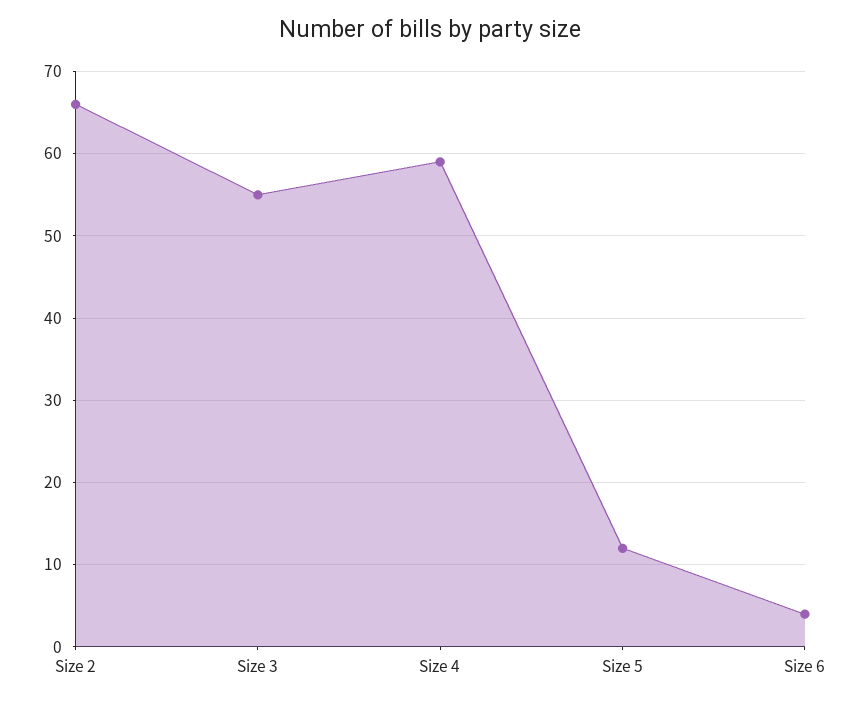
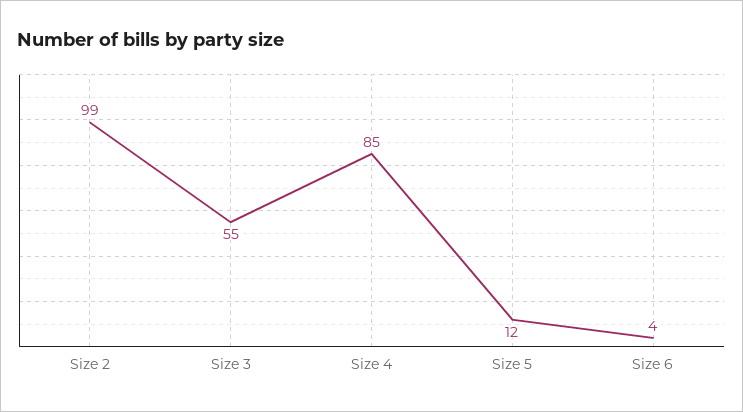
Size 2: 66 -> 99
Size 4: 59 -> 85

